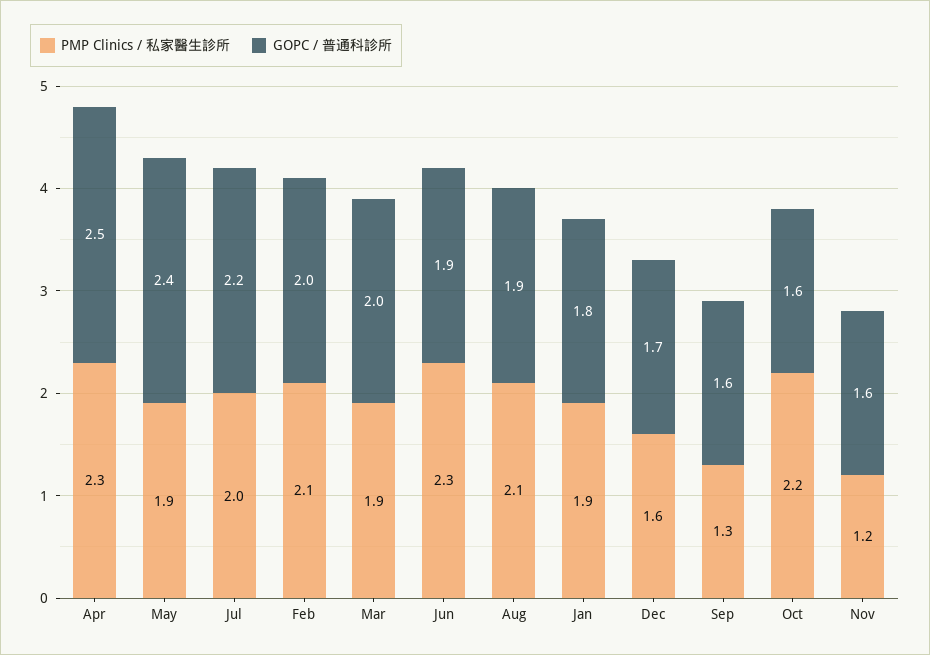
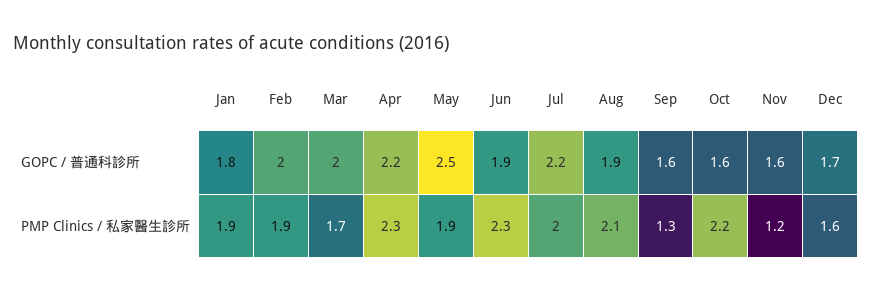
GOPC / 普通科診所, Apr: 2.5 -> 2.2
GOPC / 普通科診所, May: 2.4 -> 2.5
PMP Clinics / 私家醫生診所, Feb: 2.1 -> 1.9
PMP Clinics / 私家醫生診所, Mar: 1.9 -> 1.7

